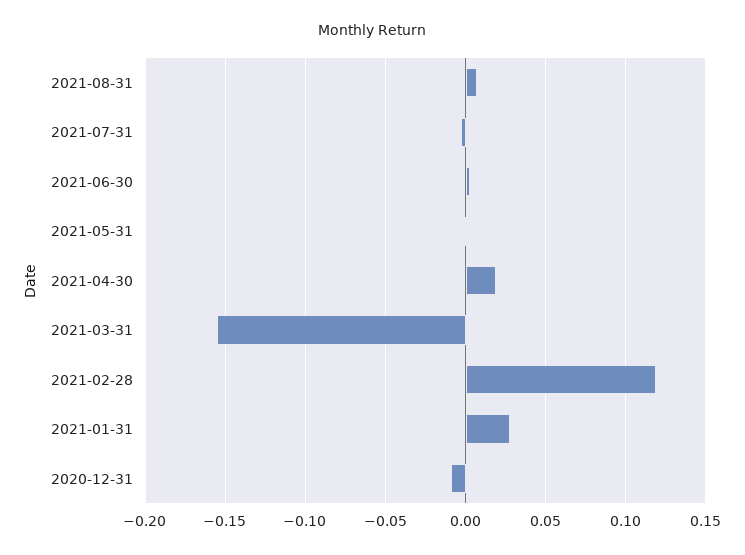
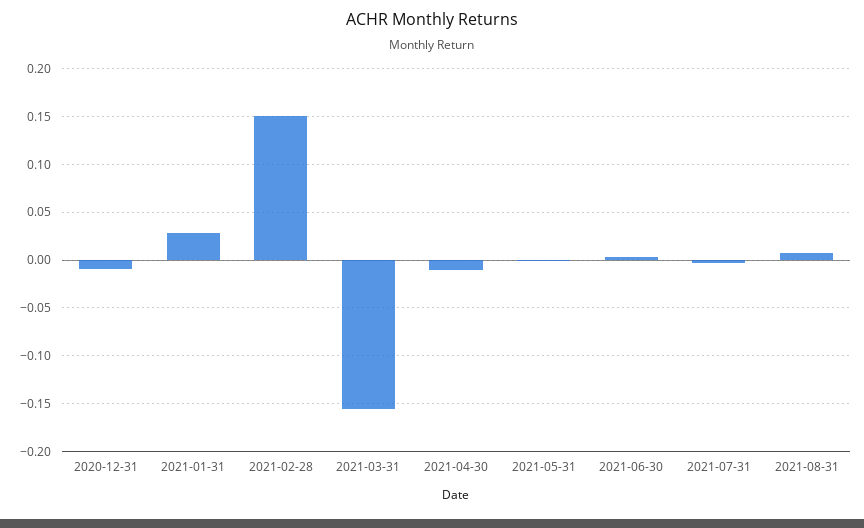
2021-04-30: 0.02 -> -0.01
2021-02-28: 0.12 -> 0.15

